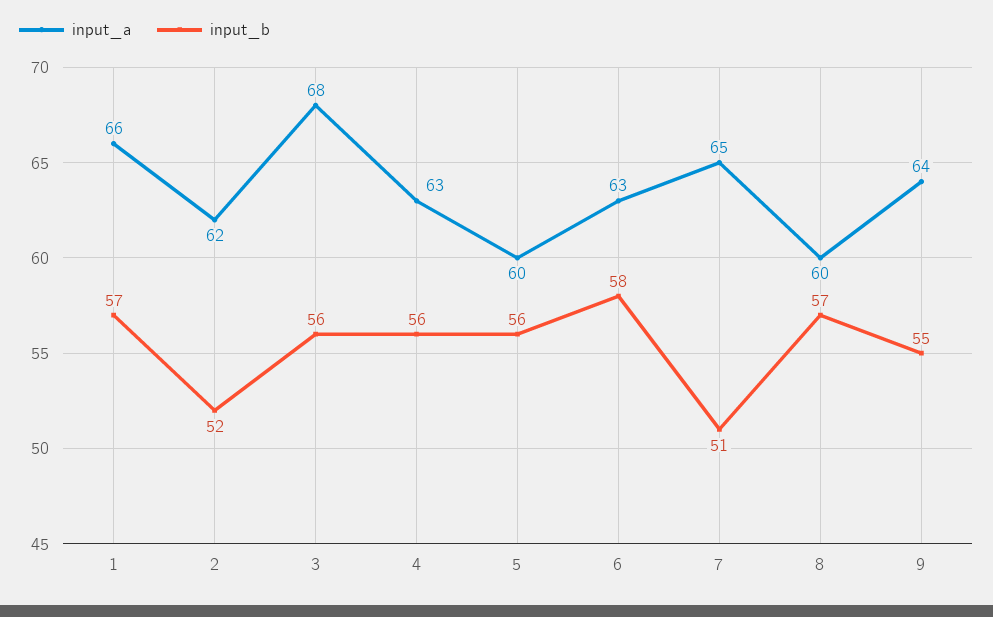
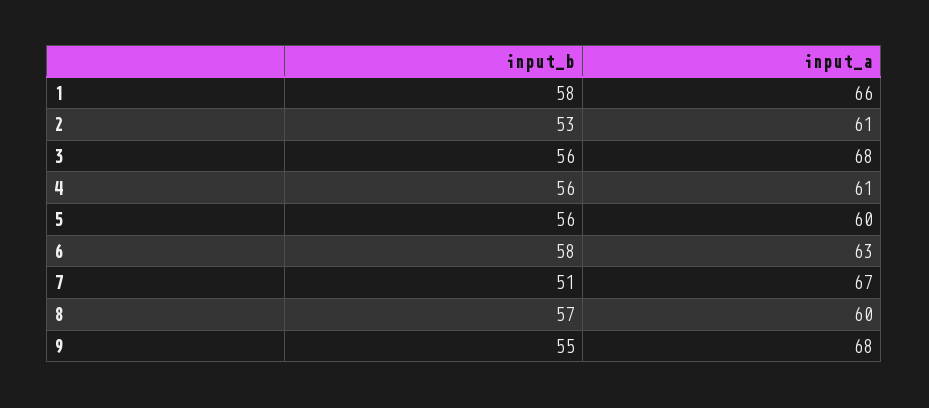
input_b, 1: 57 -> 58
input_a, 2: 62 -> 61
input_b, 2: 52 -> 53
input_a, 4: 63 -> 61
input_a, 7: 65 -> 67
input_a, 9: 64 -> 68

